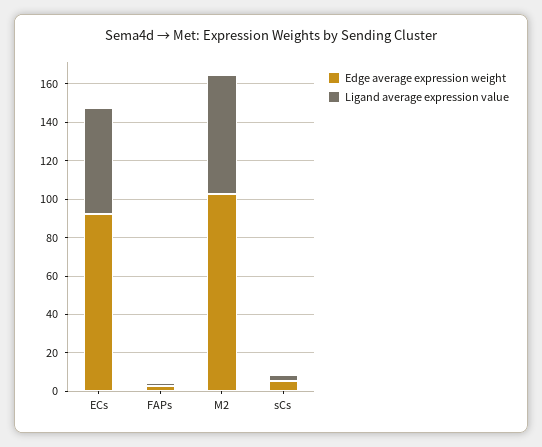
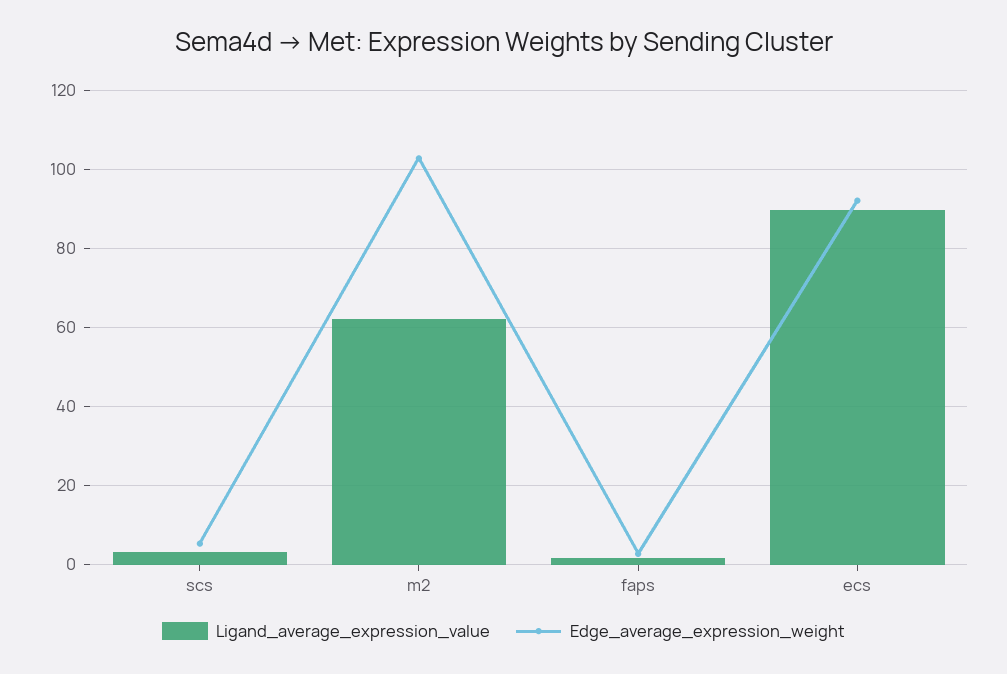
Ligand average expression value, ECs: 55 -> 90

